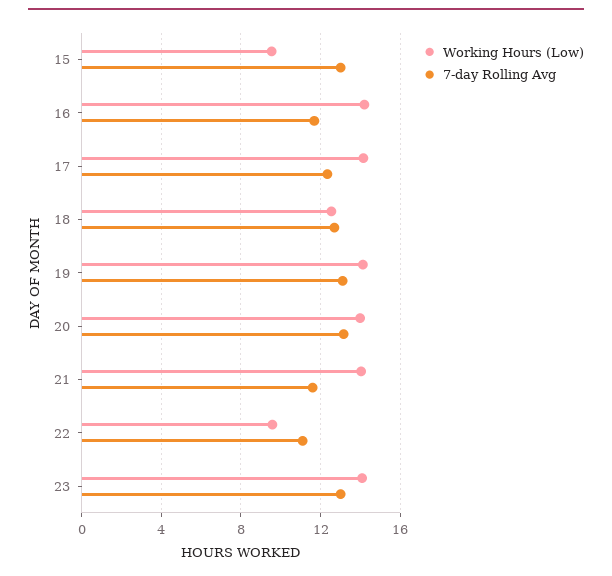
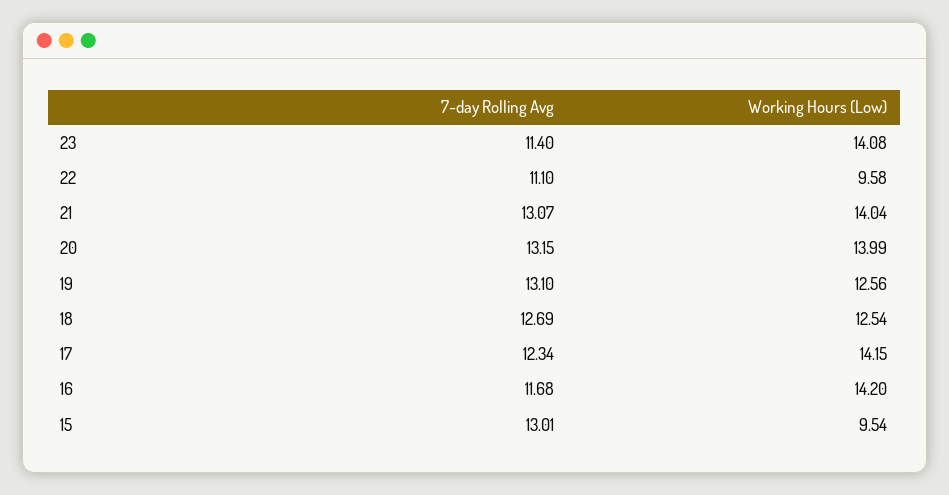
Working Hours (Low), 19: 14 -> 12.56
7-day Rolling Avg, 21: 11.5 -> 13.07
7-day Rolling Avg, 23: 13 -> 11.4

